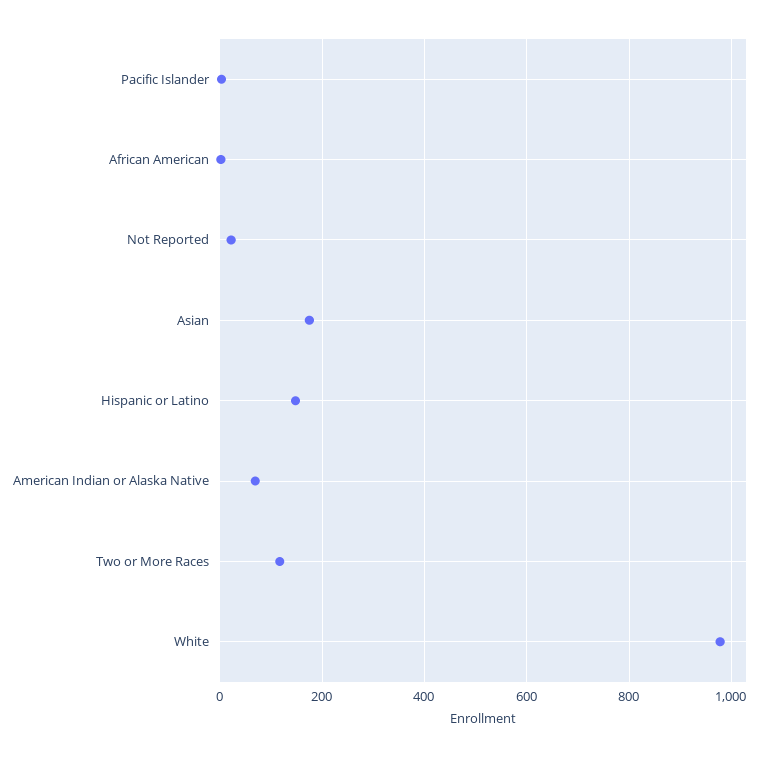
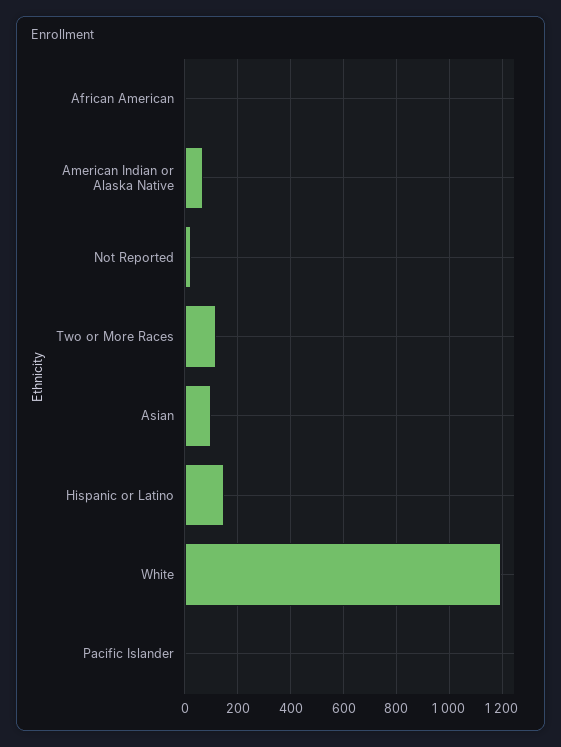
Asian: 180 -> 100
White: 980 -> 1200

